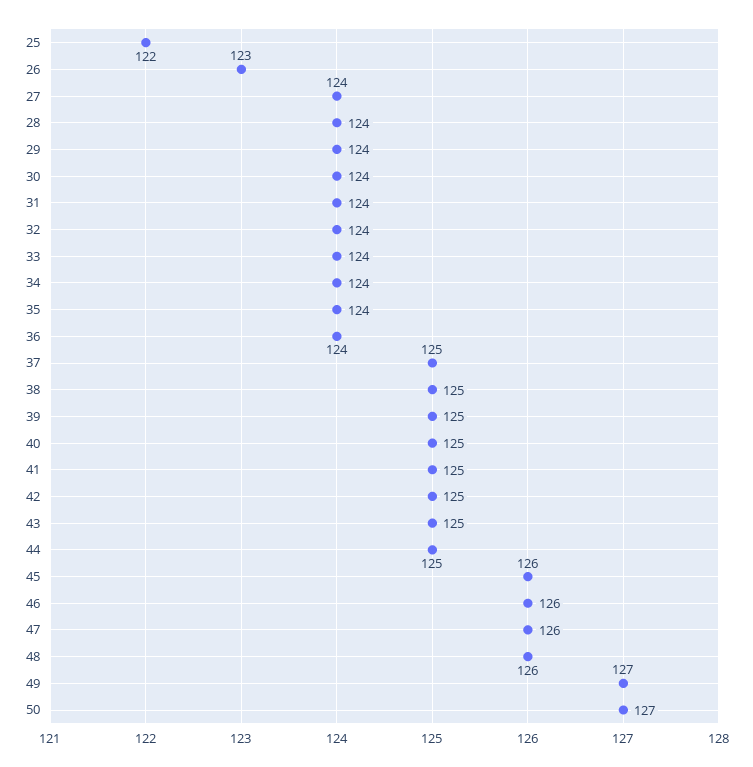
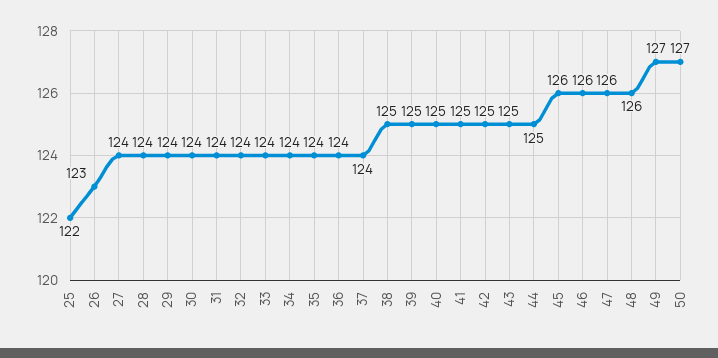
37: 125 -> 124

